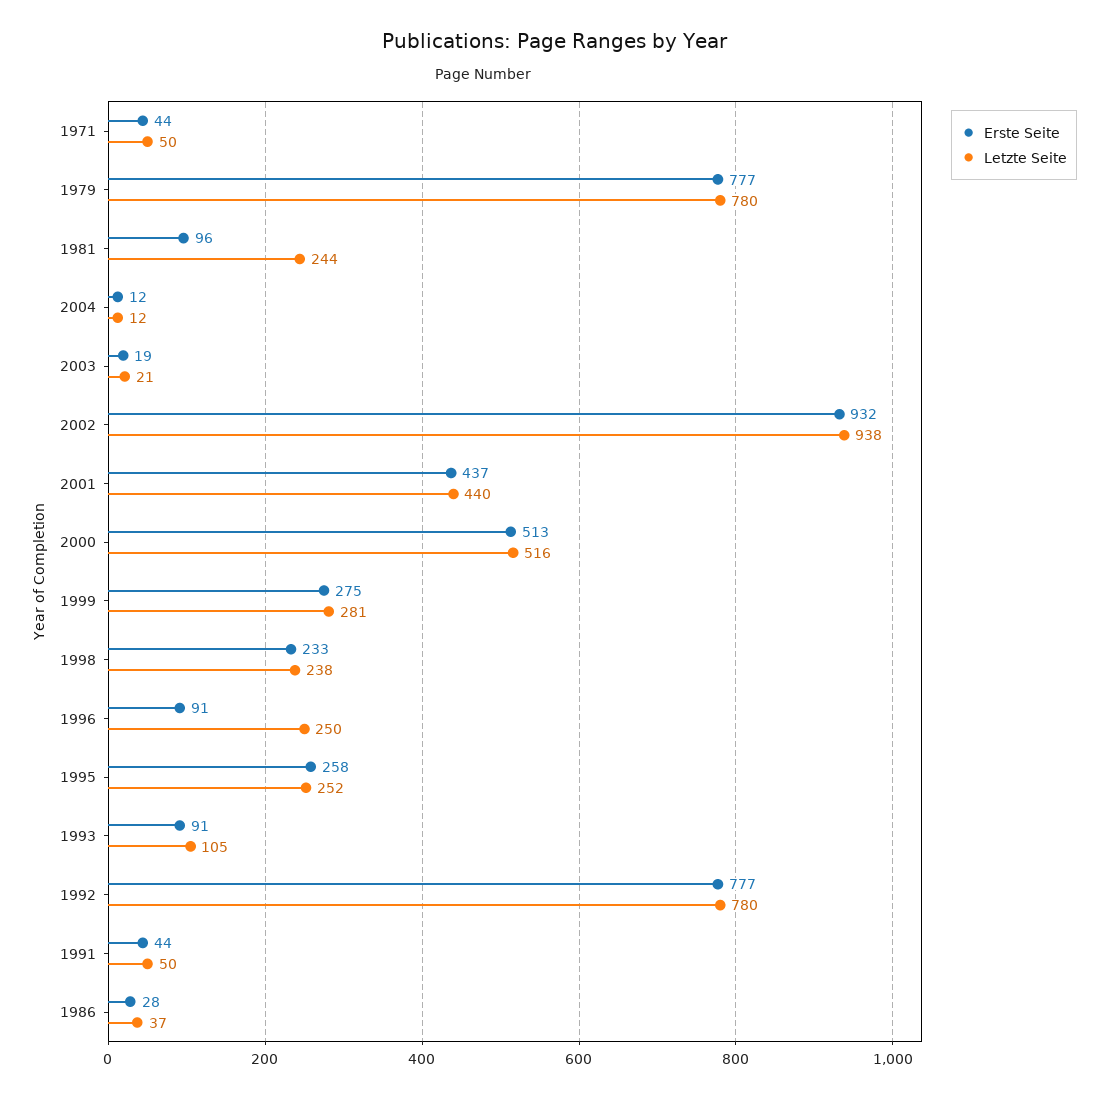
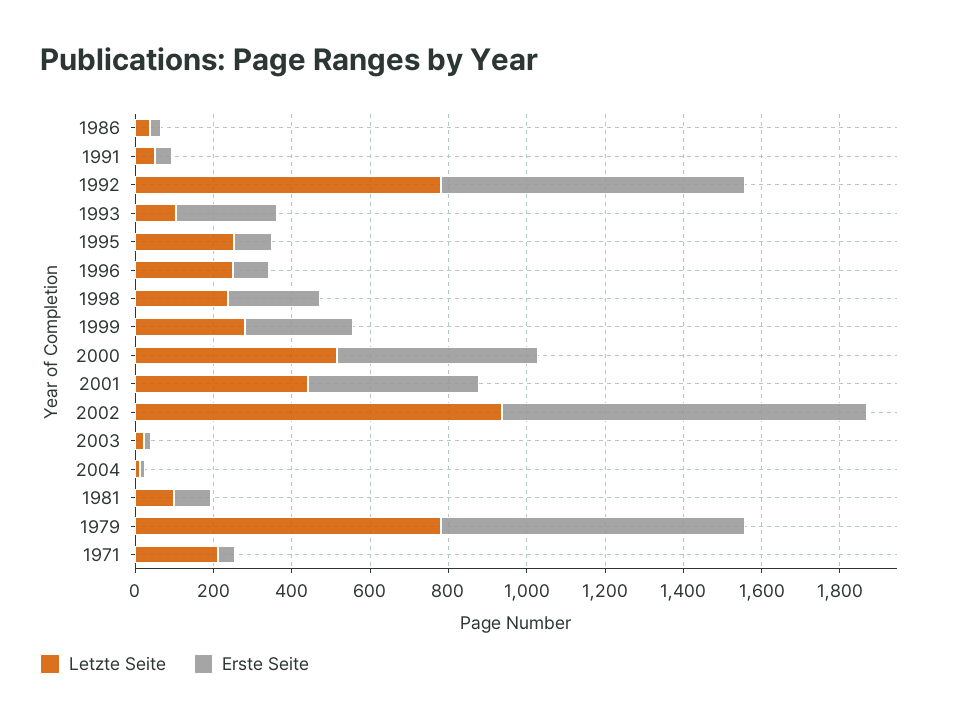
Letzte Seite, 1971: 50 -> 200
Letzte Seite, 1981: 244 -> 100
Erste Seite, 1995: 258 -> 100
Erste Seite, 1993: 91 -> 250

